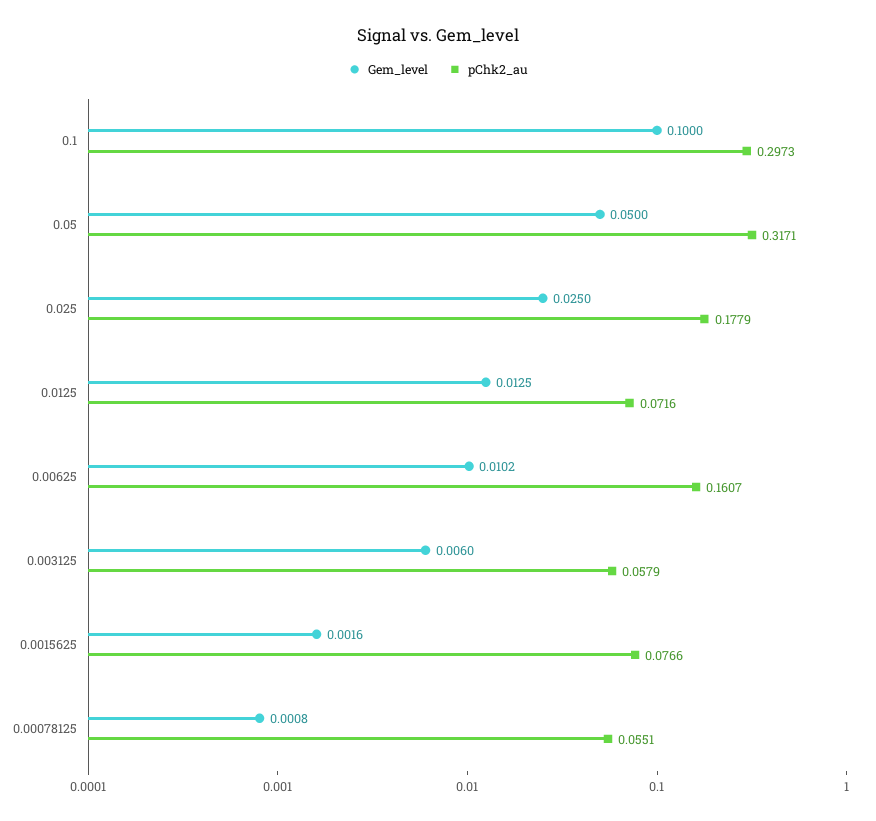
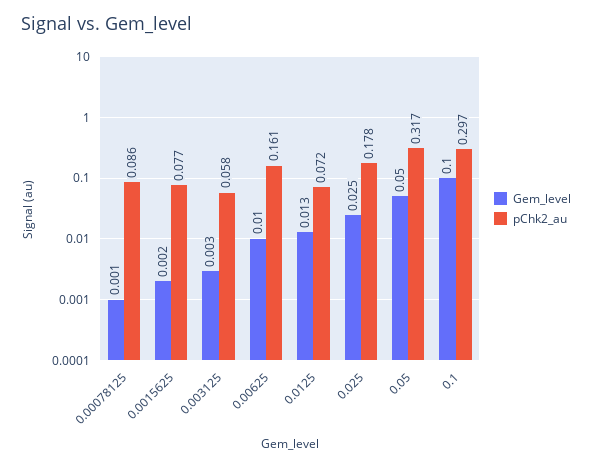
Gem_level, 0.003125: 0.006 -> 0.003
pChk2_au, 0.00078125: 0.0551 -> 0.086

